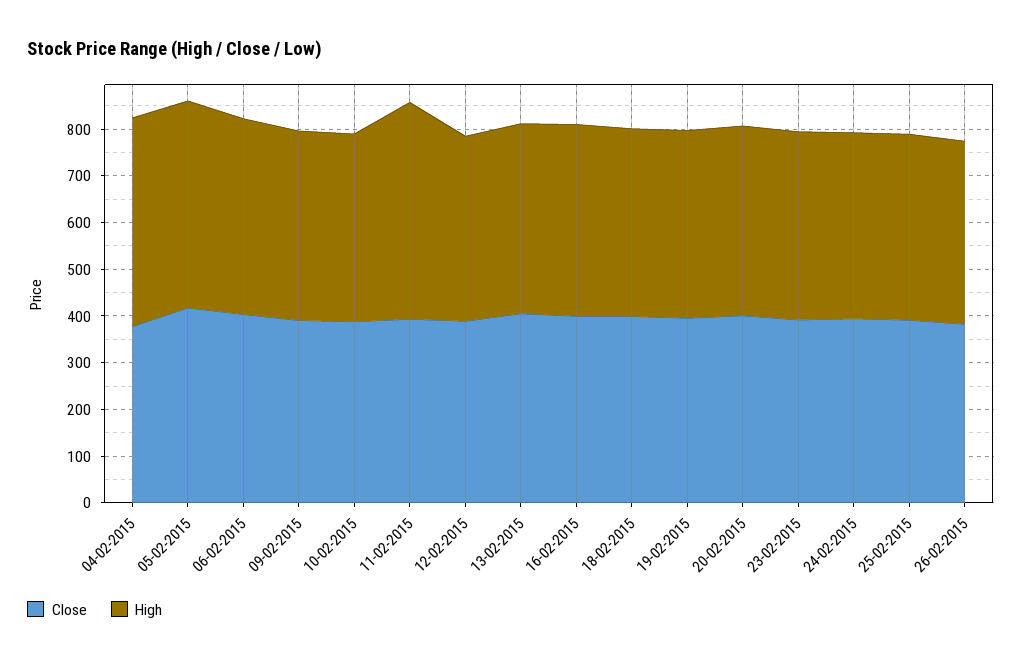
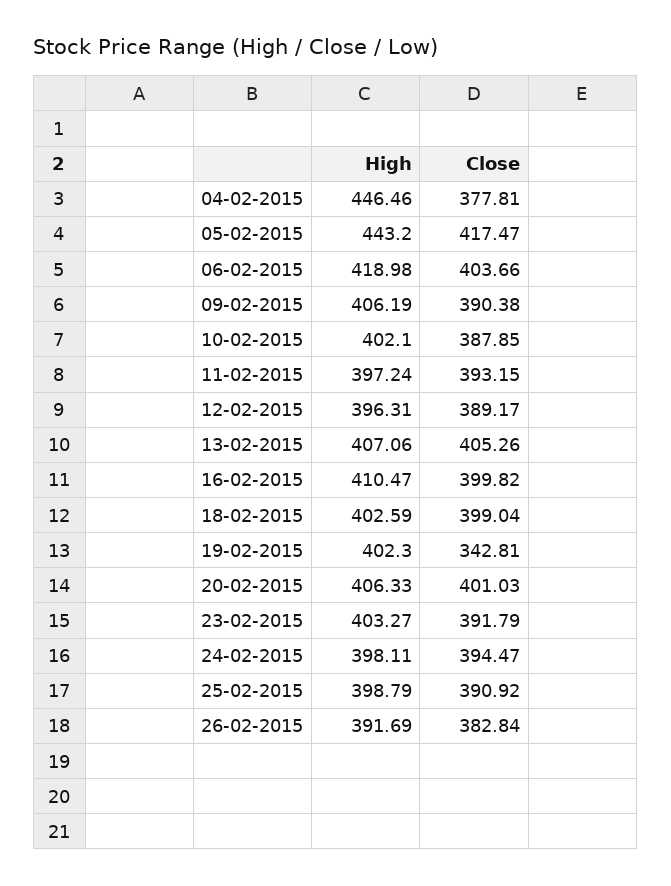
High, 11-02-2015: 460 -> 397.24
Close, 19-02-2015: 400 -> 342.81

